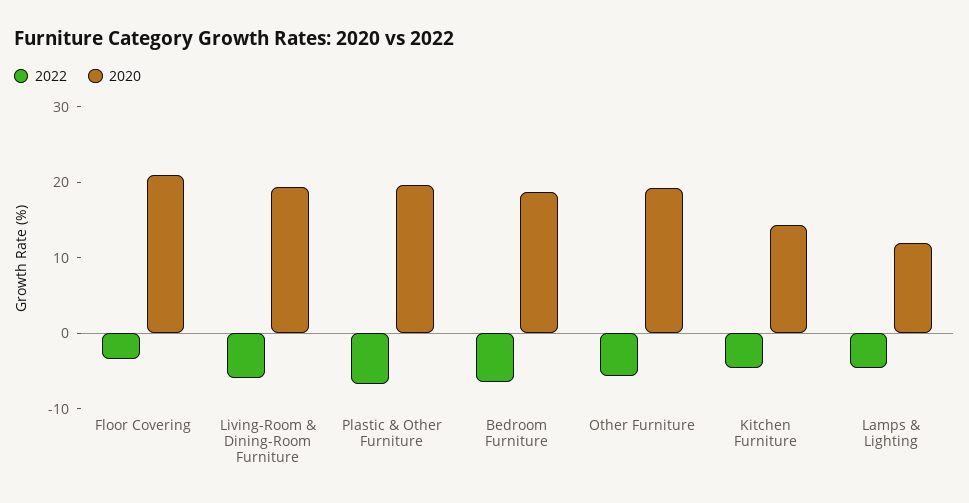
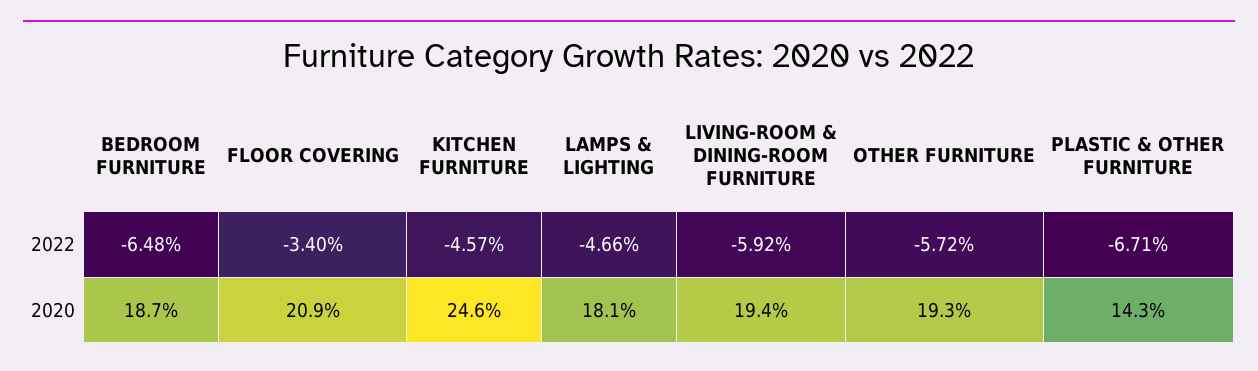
2020, Plastic & Other Furniture: 20 -> 14.3
2020, Kitchen Furniture: 14 -> 24.6
2020, Lamps & Lighting: 12 -> 18.1

